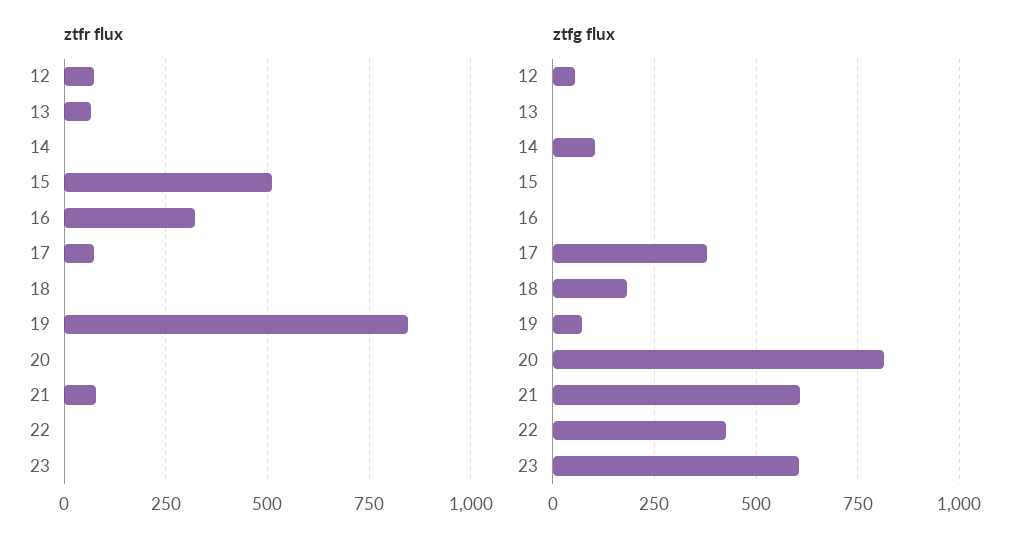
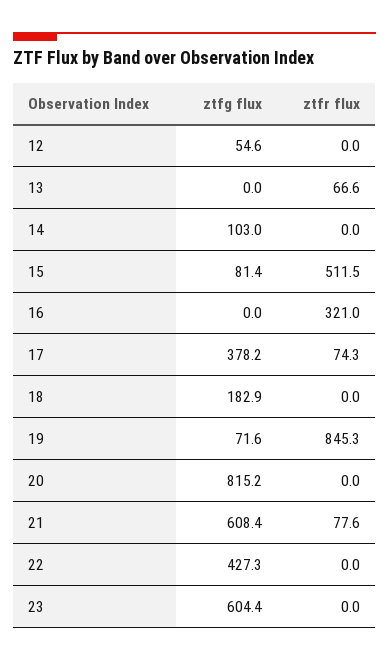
ztfr flux, 12: 75 -> 0
ztfg flux, 15: 0 -> 81.4

